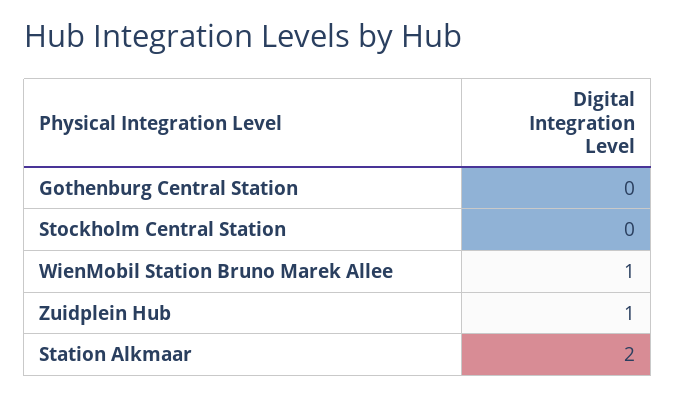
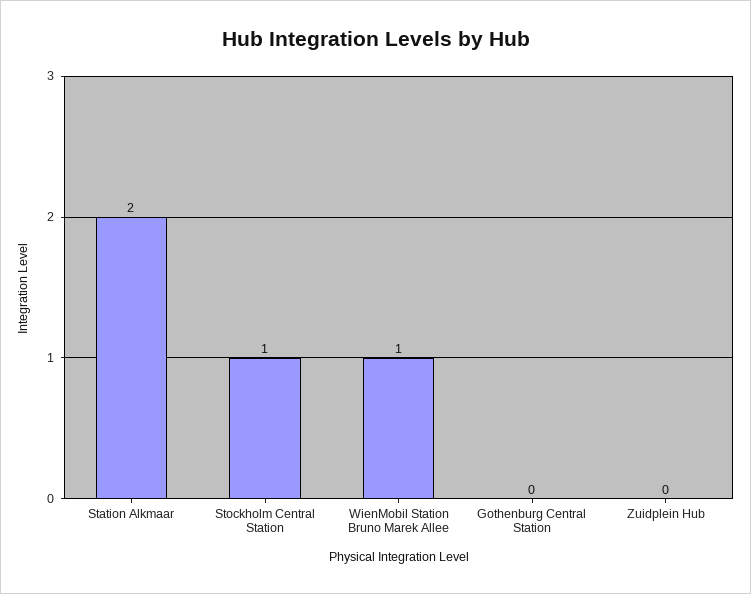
Stockholm Central Station: 0 -> 1
Zuidplein Hub: 1 -> 0

